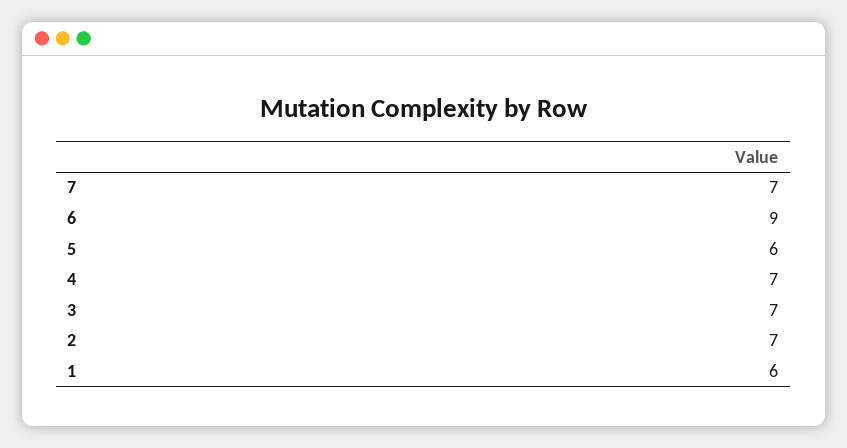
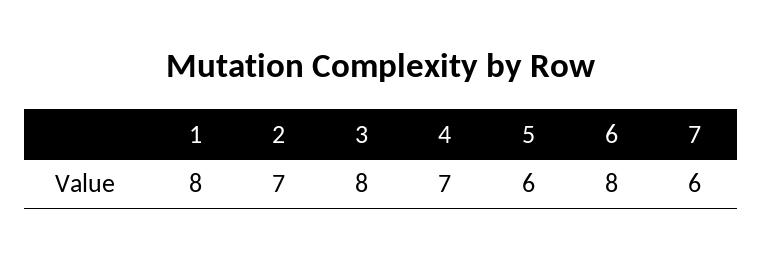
7: 7 -> 6
6: 9 -> 8
3: 7 -> 8
1: 6 -> 8

